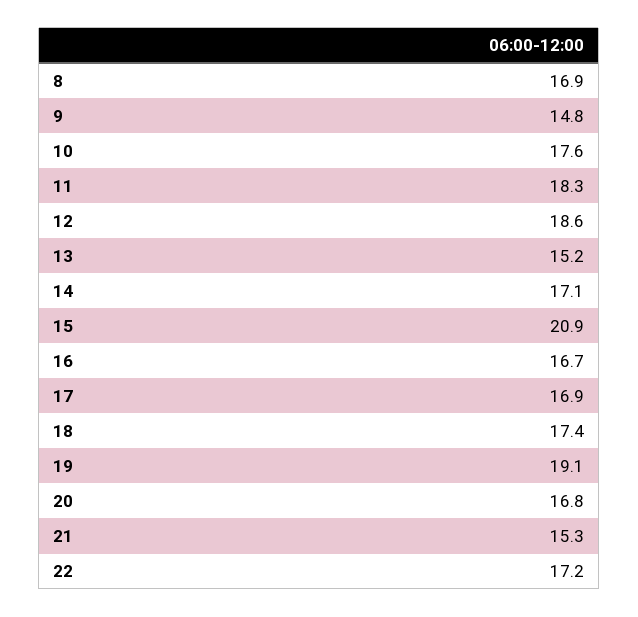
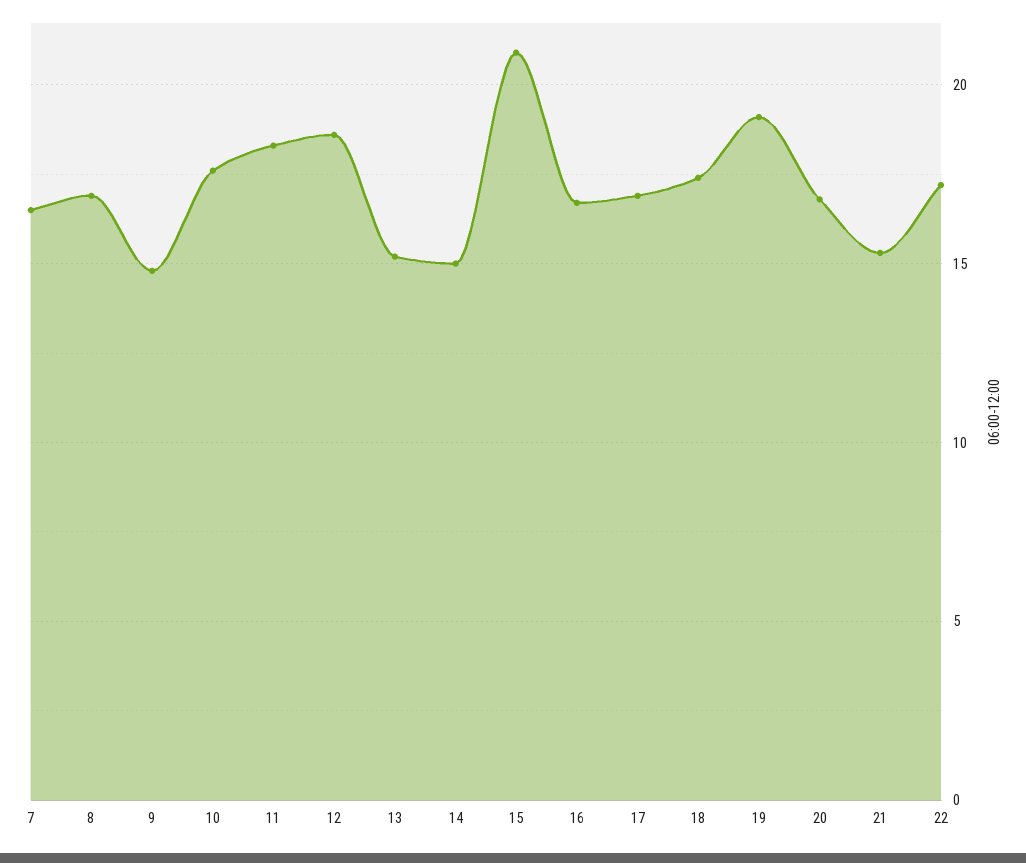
14: 17.1 -> 15
7: none -> 16.5

